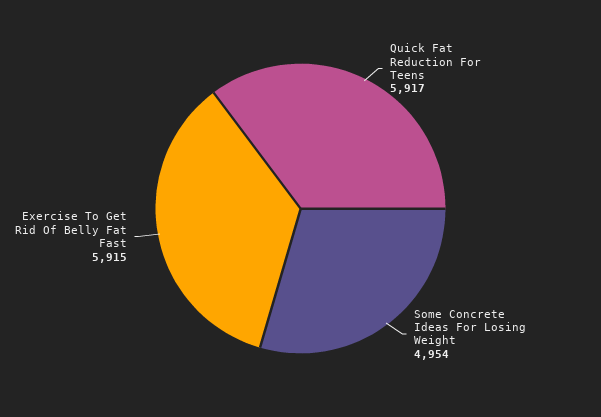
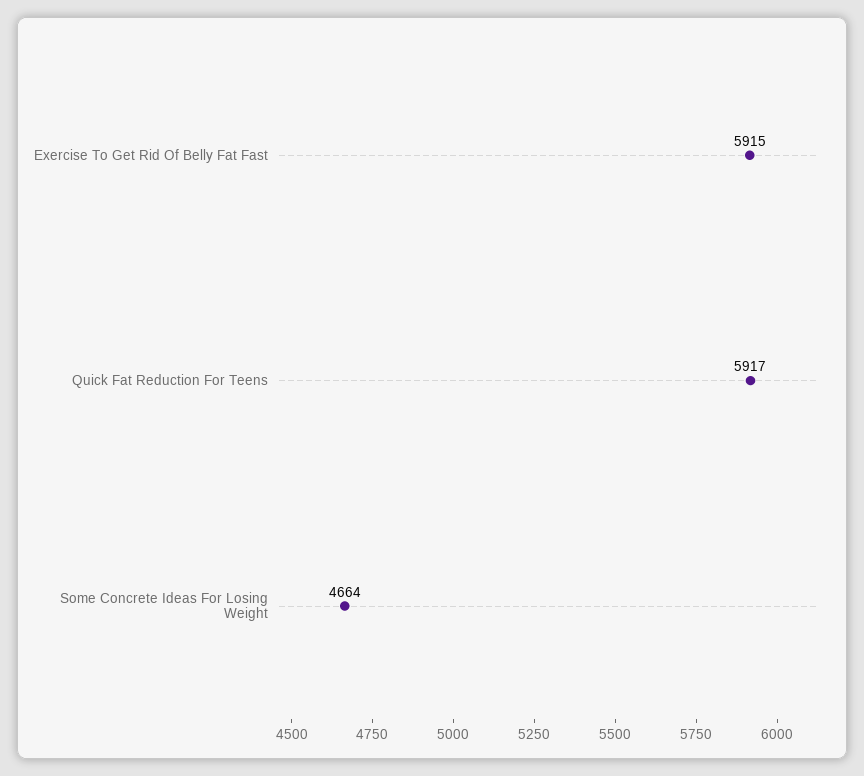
Some Concrete Ideas For Losing Weight: 4954 -> 4664

